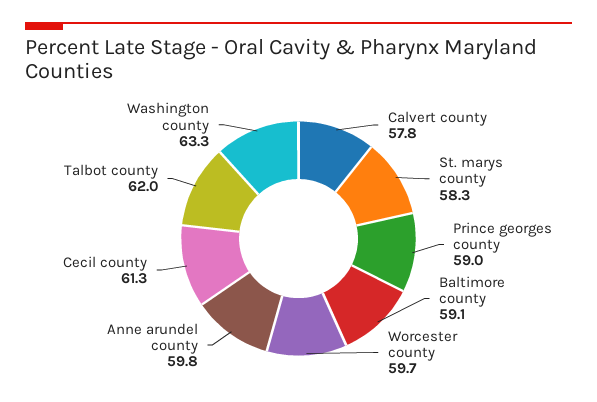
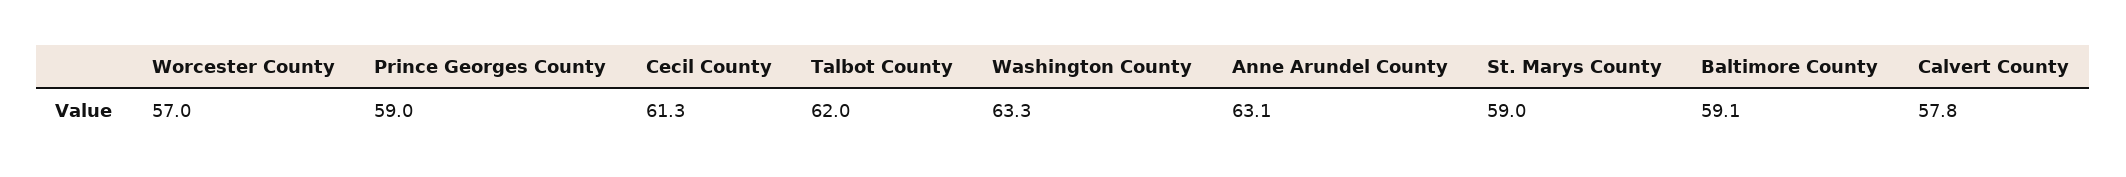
St. marys county: 58.3 -> 59
Worcester county: 59.7 -> 57
Anne arundel county: 59.8 -> 63.1

